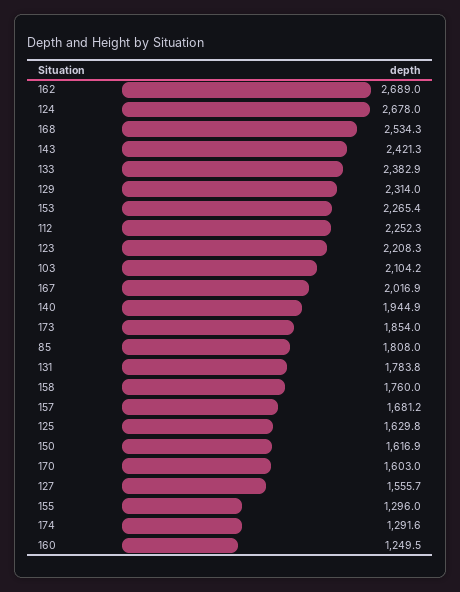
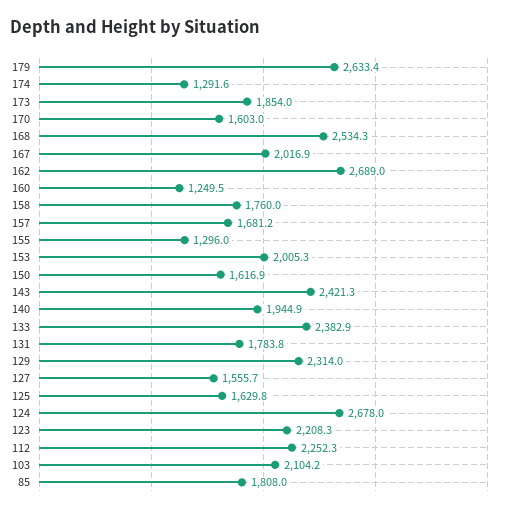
153: 2265.4 -> 2005.3
179: none -> 2633.4

